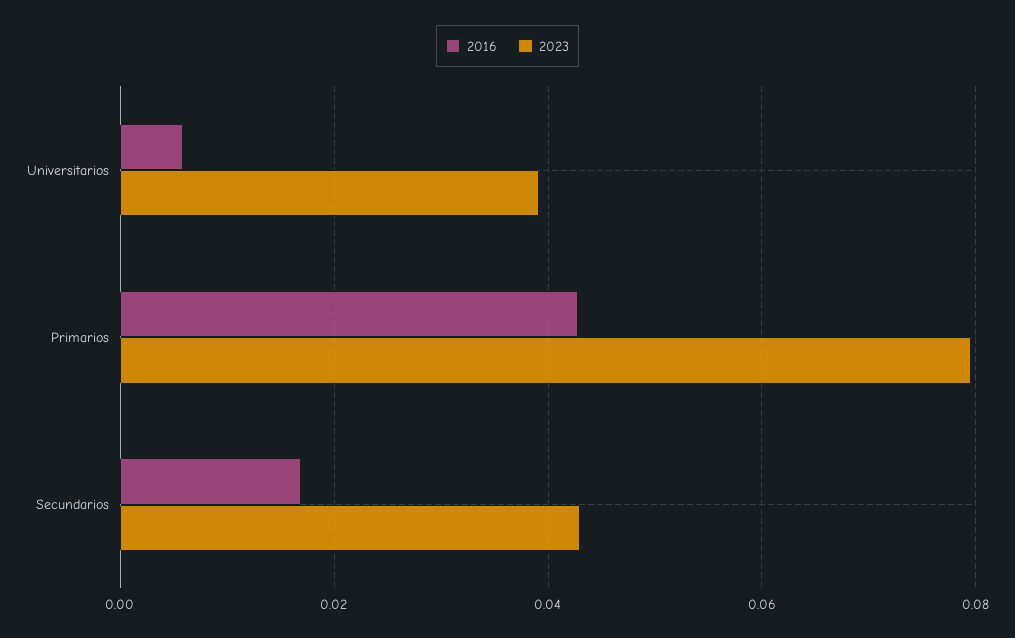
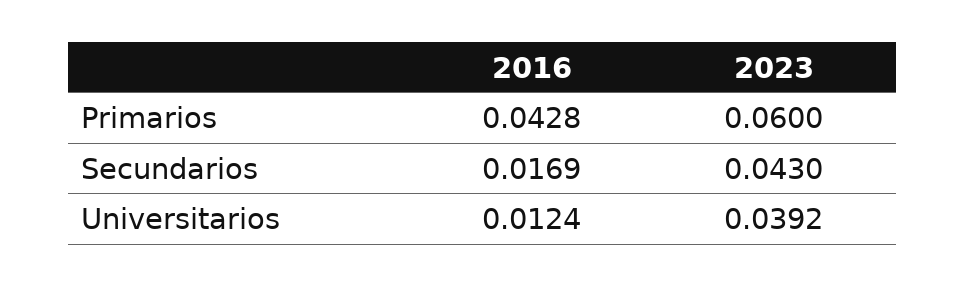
2016, Universitarios: 0.006 -> 0.0124
2023, Primarios: 0.08 -> 0.06

